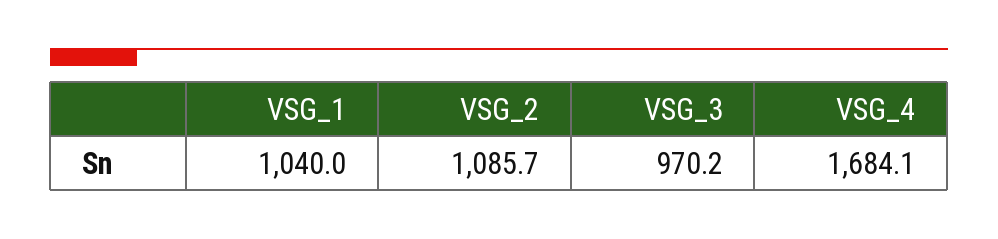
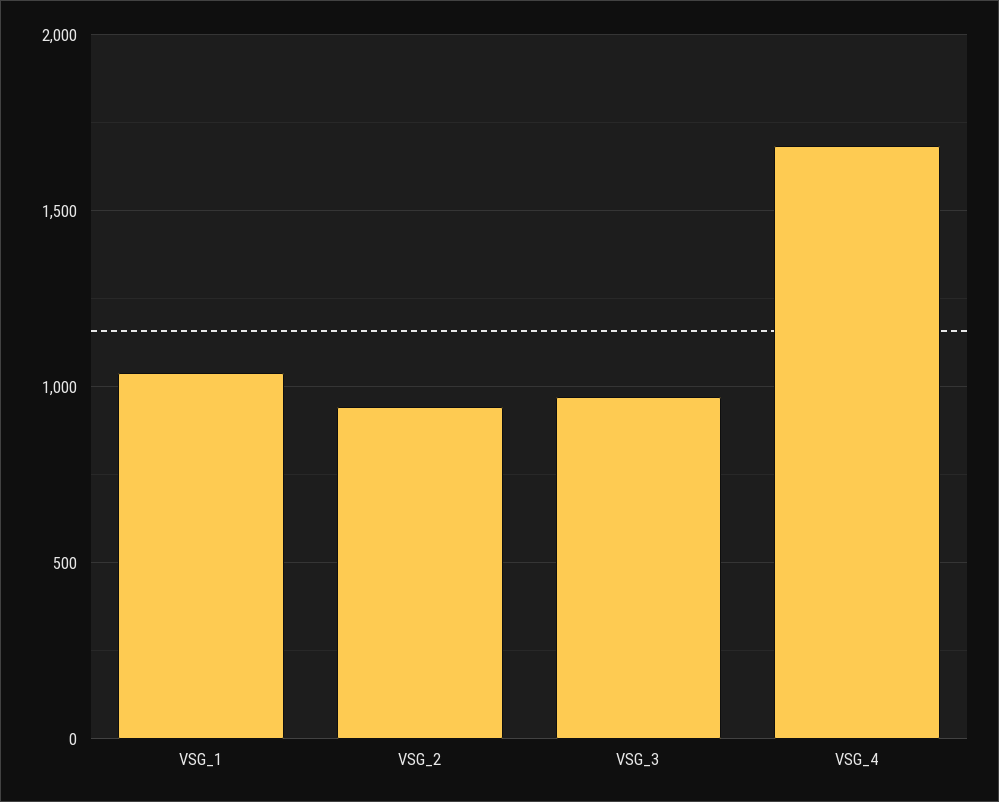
VSG_2: 1085.7 -> 950

